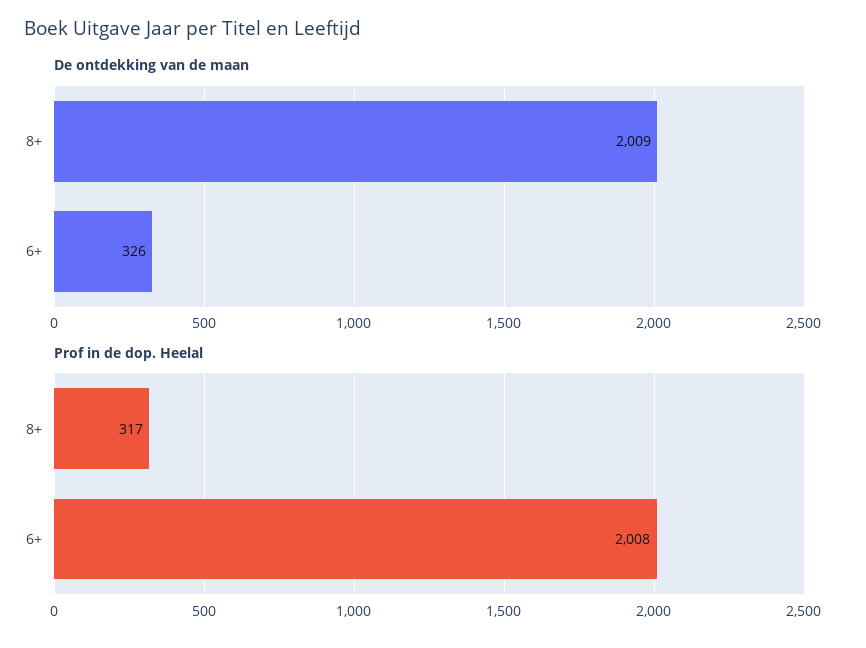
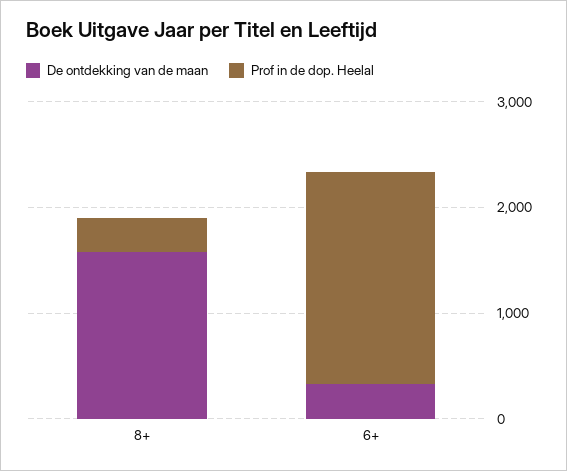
De ontdekking van de maan, 8+: 2009 -> 1600

